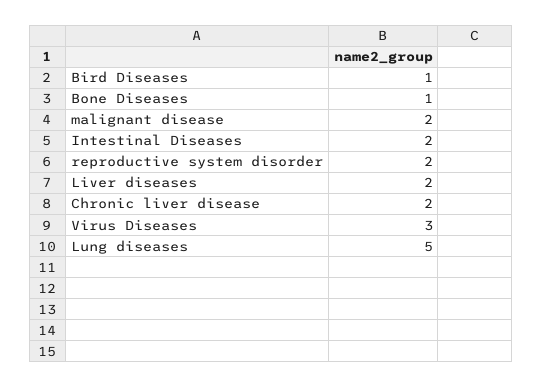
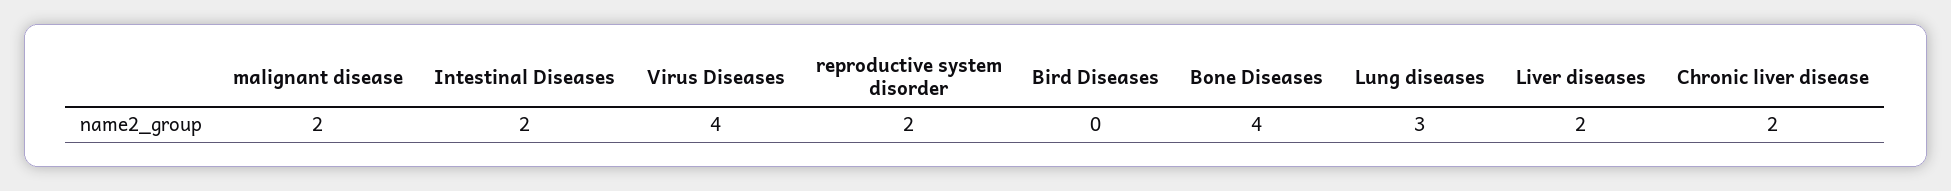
Bird Diseases: 1 -> 0
Bone Diseases: 1 -> 4
Virus Diseases: 3 -> 4
Lung diseases: 5 -> 3

